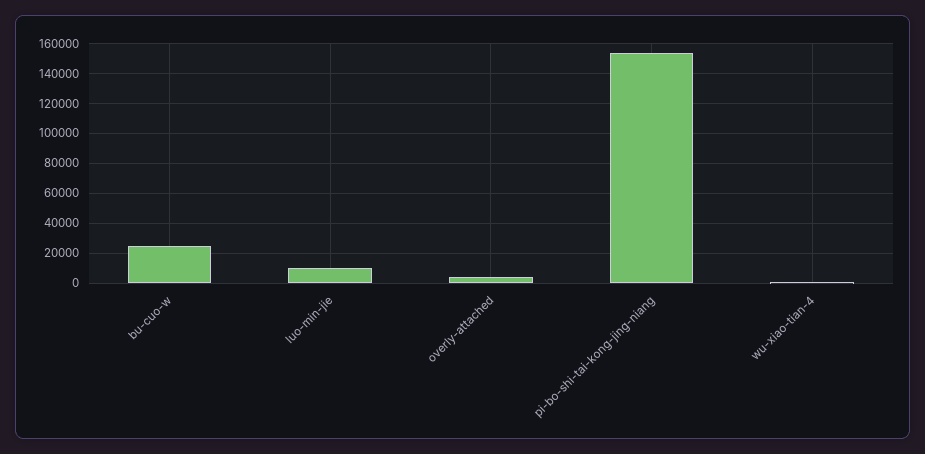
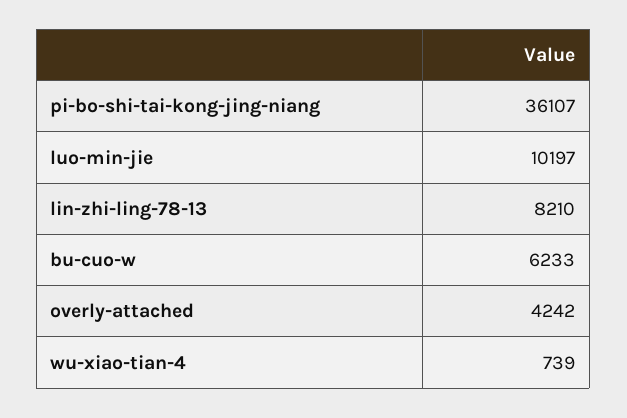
bu-cuo-w: 25000 -> 6233
pi-bo-shi-tai-kong-jing-niang: 155000 -> 36107
lin-zhi-ling-78-13: none -> 8210

